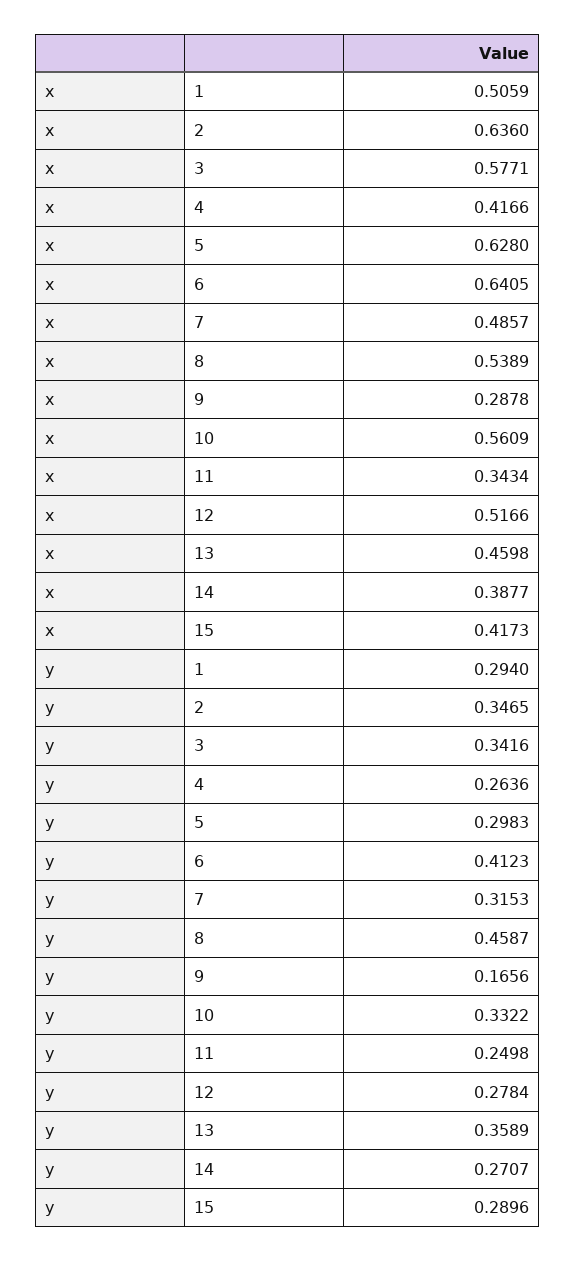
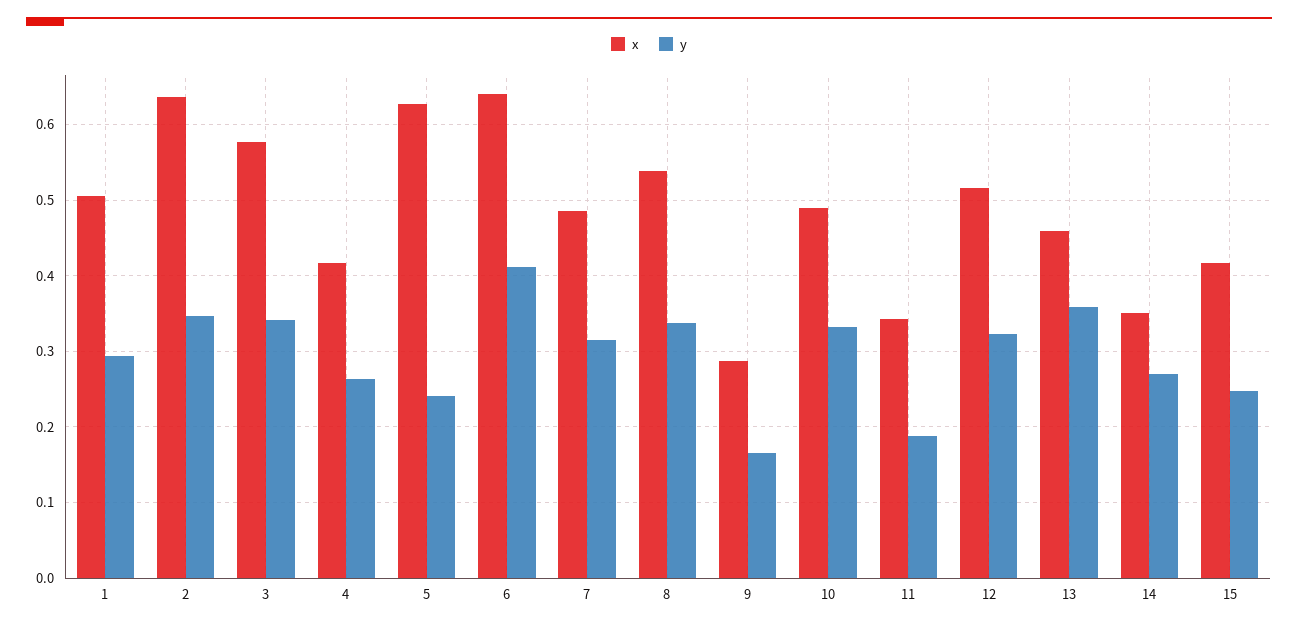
x, 10: 0.5609 -> 0.49
x, 14: 0.3877 -> 0.35
y, 5: 0.2983 -> 0.24
y, 8: 0.4587 -> 0.34
y, 11: 0.2498 -> 0.19
y, 12: 0.2784 -> 0.32
y, 15: 0.2896 -> 0.25

